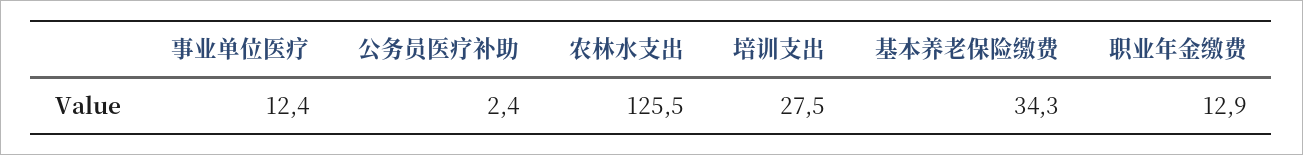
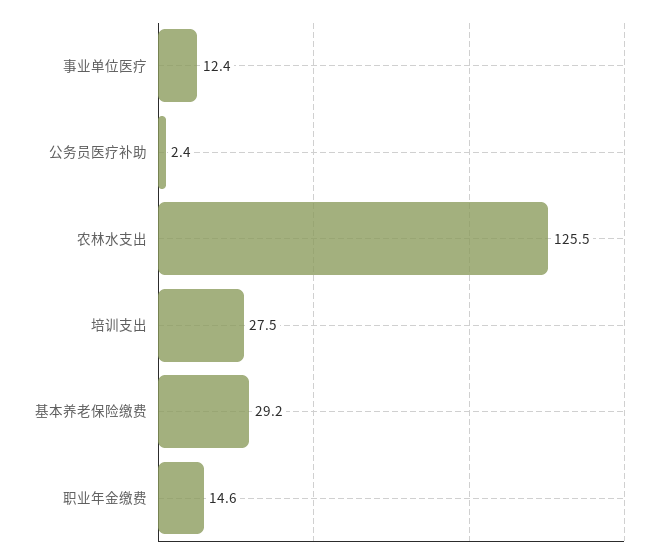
基本养老保险缴费: 34.3 -> 29.2
职业年金缴费: 12.9 -> 14.6

